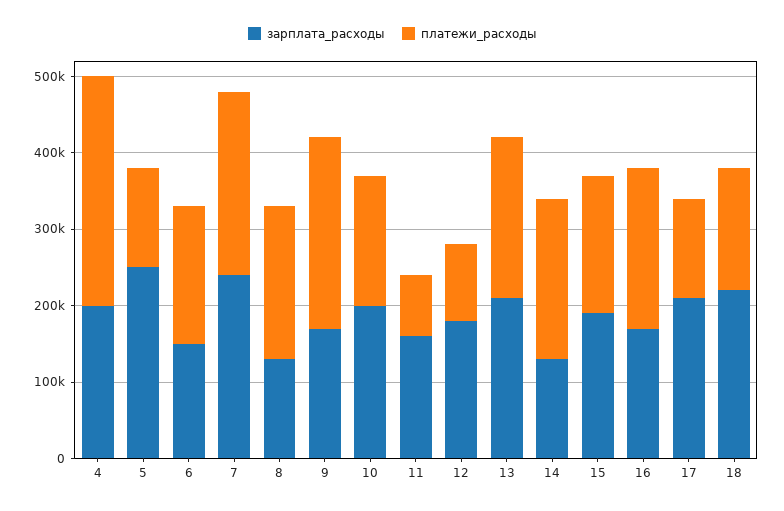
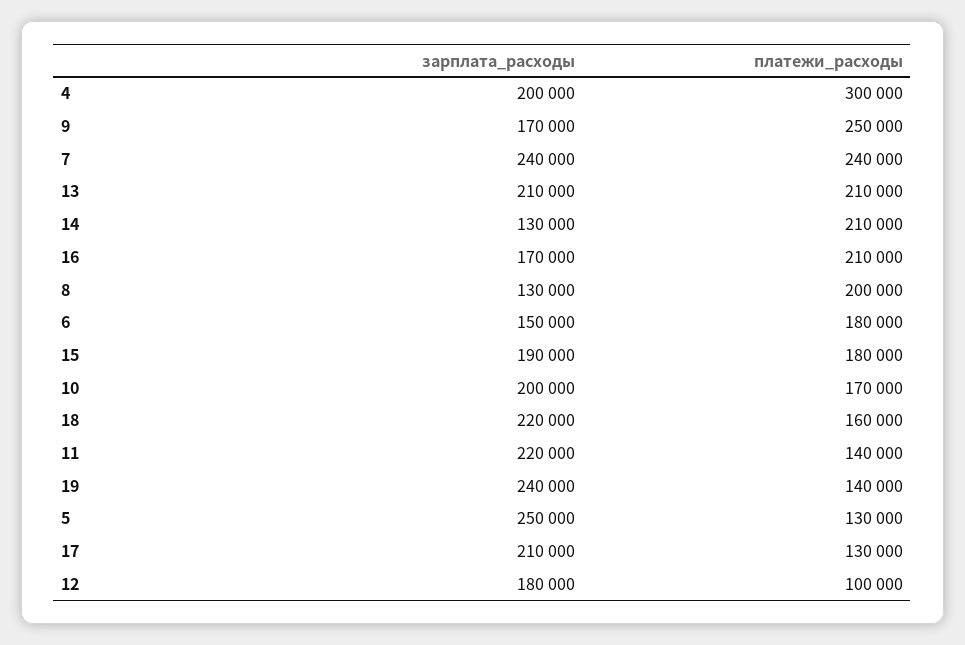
зарплата_расходы, 11: 160000 -> 220000
платежи_расходы, 11: 80000 -> 140000
зарплата_расходы, 19: none -> 240000
платежи_расходы, 19: none -> 140000

